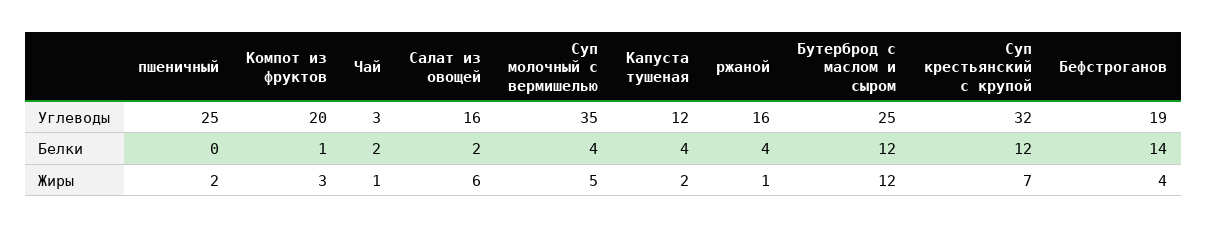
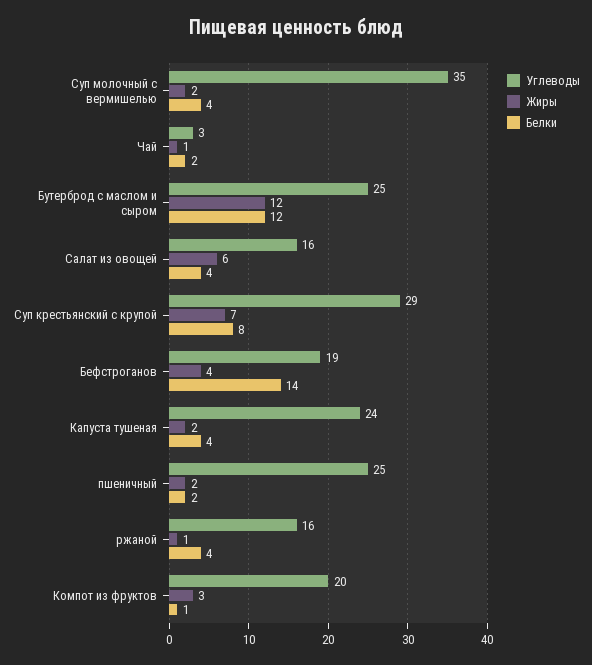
Углеводы, Капуста тушеная: 12 -> 24
Углеводы, Суп крестьянский с крупой: 32 -> 29
Белки, пшеничный: 0 -> 2
Белки, Салат из овощей: 2 -> 4
Белки, Суп крестьянский с крупой: 12 -> 8
Жиры, Суп молочный с вермишелью: 5 -> 2

